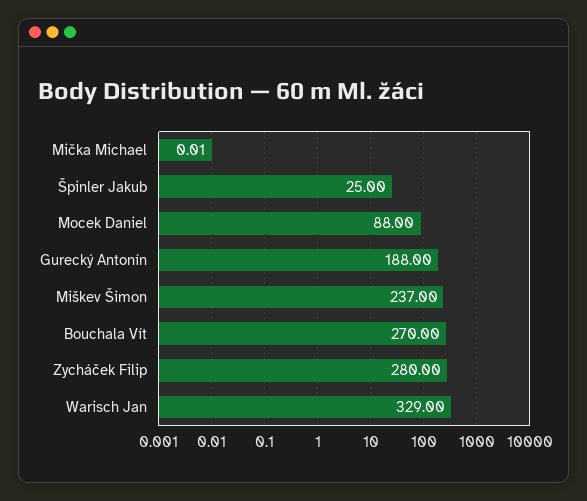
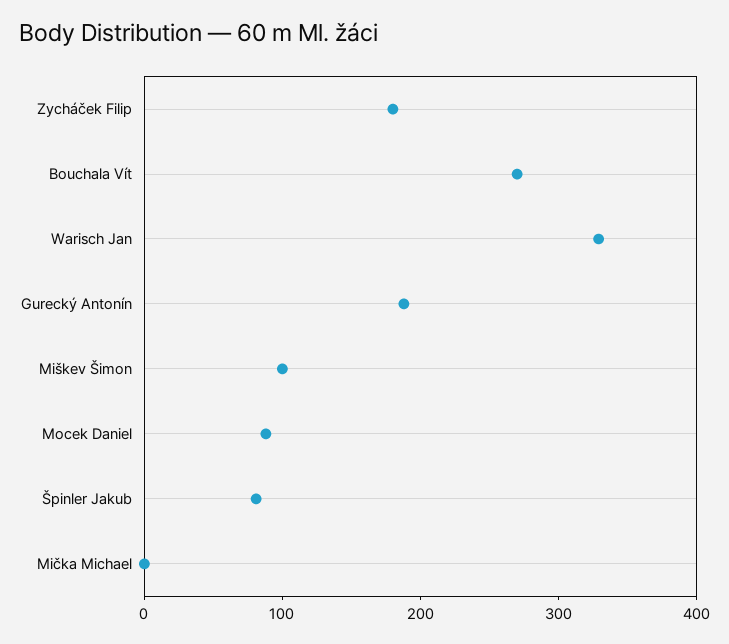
Špinler Jakub: 25 -> 80
Miškev Šimon: 237 -> 100
Zycháček Filip: 280 -> 180

